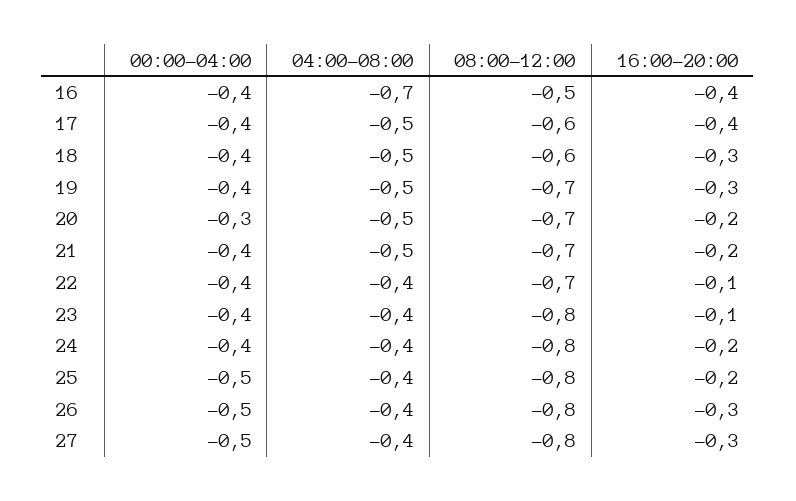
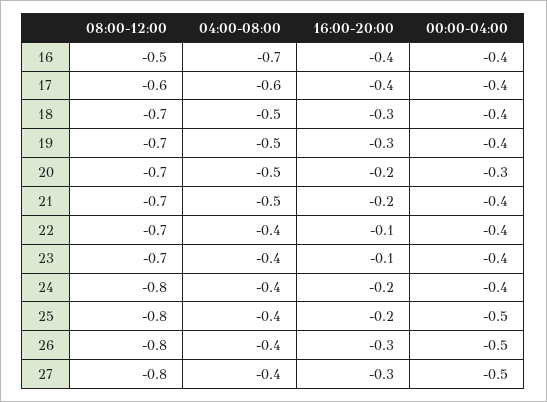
04:00-08:00, 17: -0.5 -> -0.6
08:00-12:00, 18: -0.6 -> -0.7
08:00-12:00, 23: -0.8 -> -0.7

